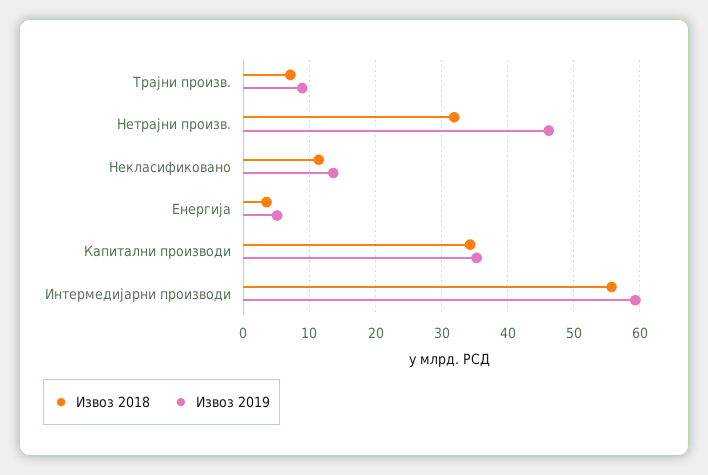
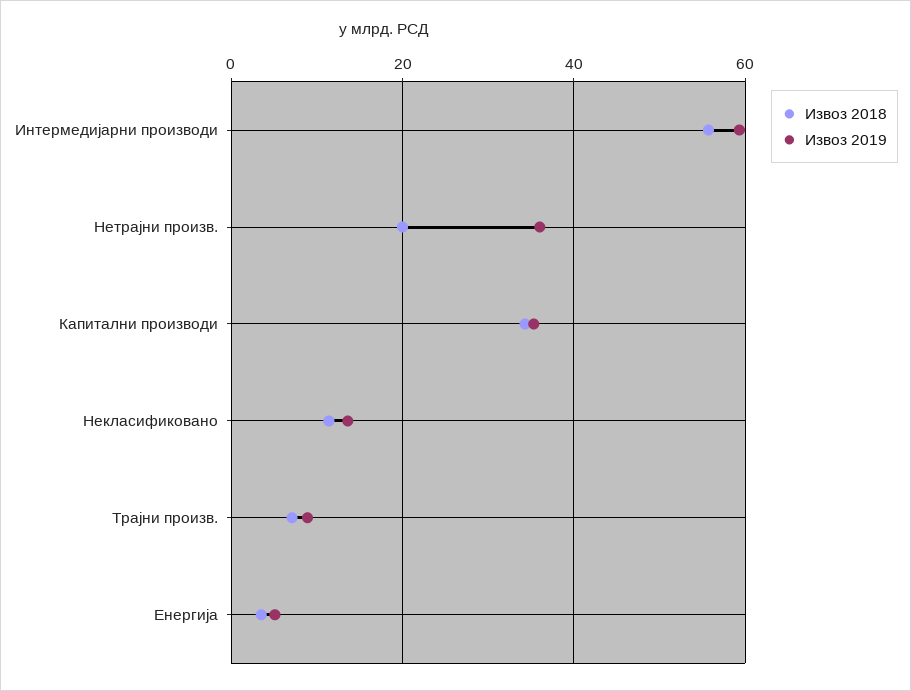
Извоз 2018, Нетрајни произв.: 32 -> 20
Извоз 2019, Нетрајни произв.: 46 -> 36

